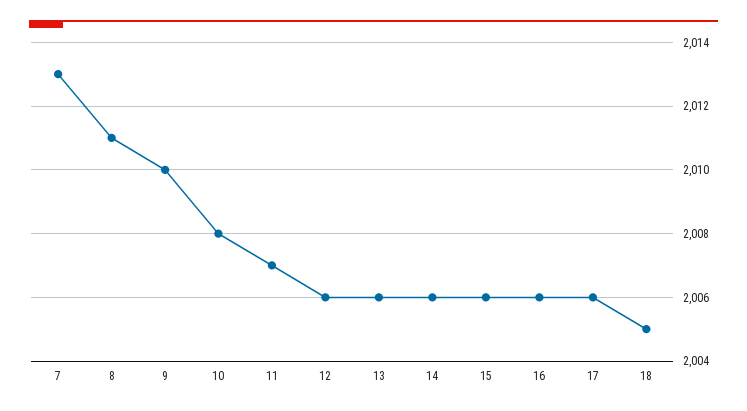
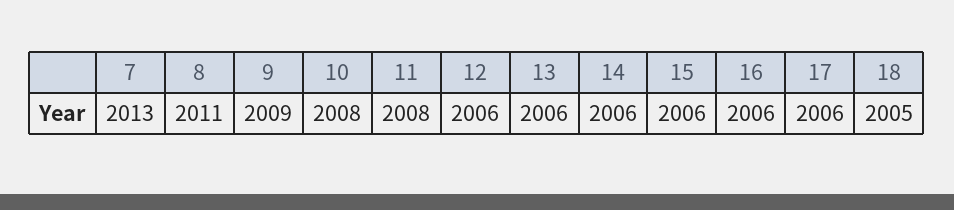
9: 2010 -> 2009
11: 2007 -> 2008

